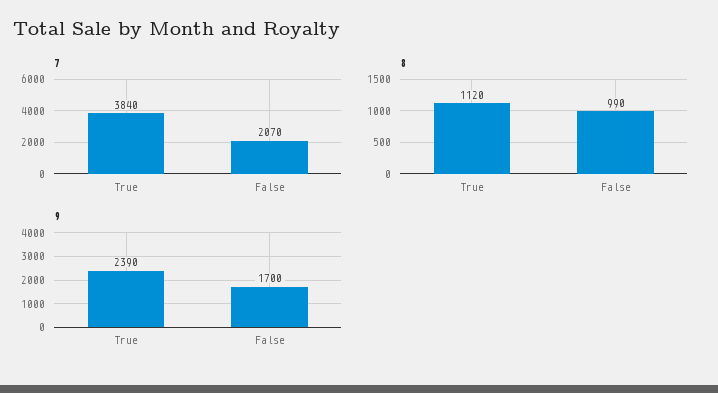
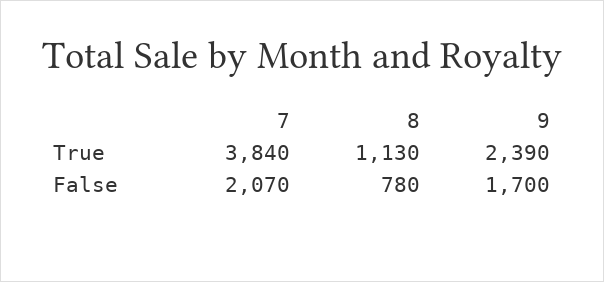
8, True: 1120 -> 1130
8, False: 990 -> 780

